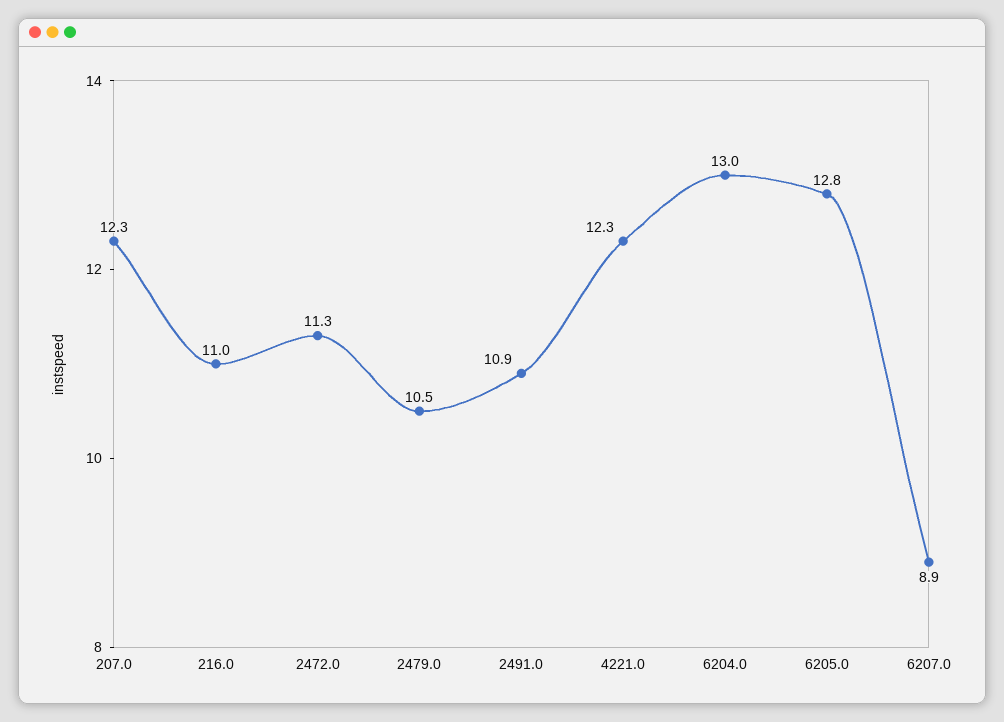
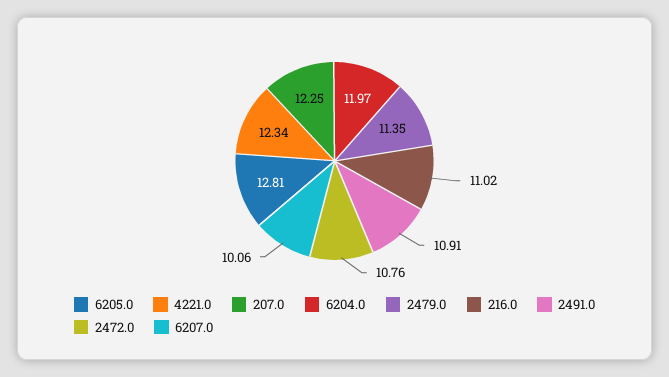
2472.0: 11.3 -> 10.76
2479.0: 10.5 -> 11.35
6204.0: 13 -> 11.97
6207.0: 8.9 -> 10.06

